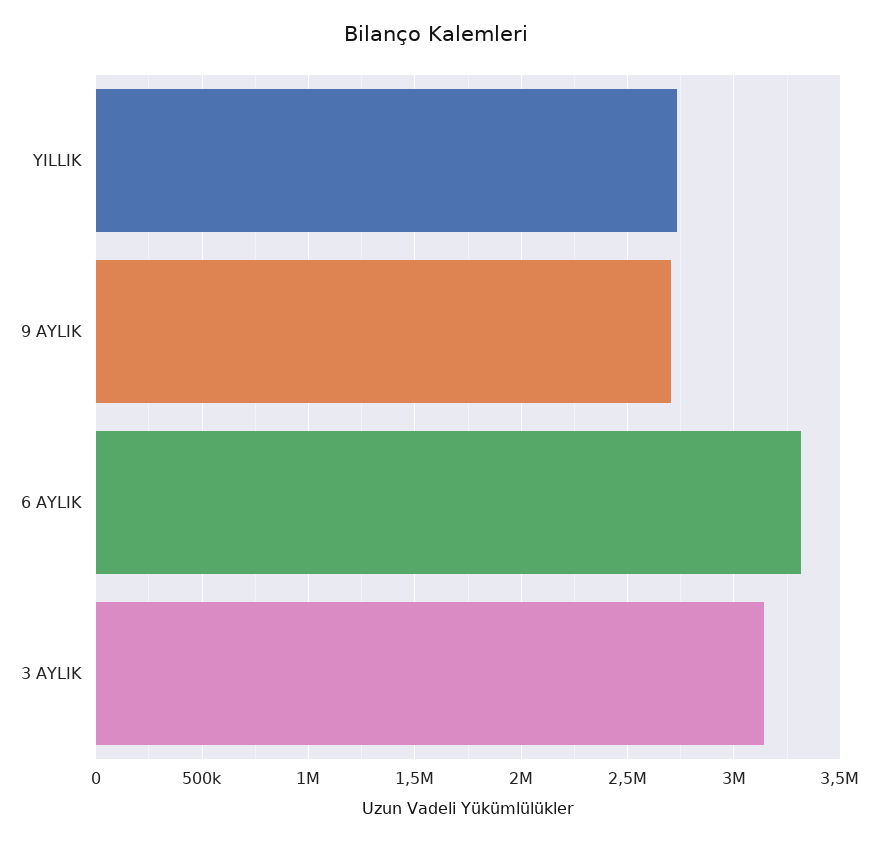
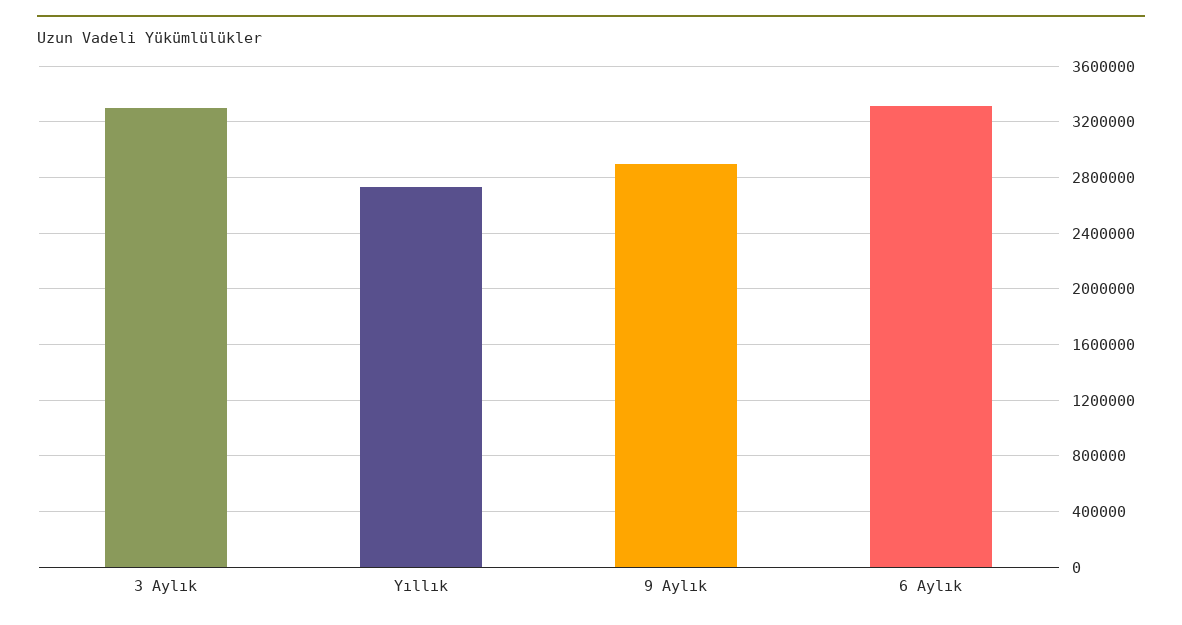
9 AYLIK: 2700000 -> 2900000
3 AYLIK: 3150000 -> 3300000

